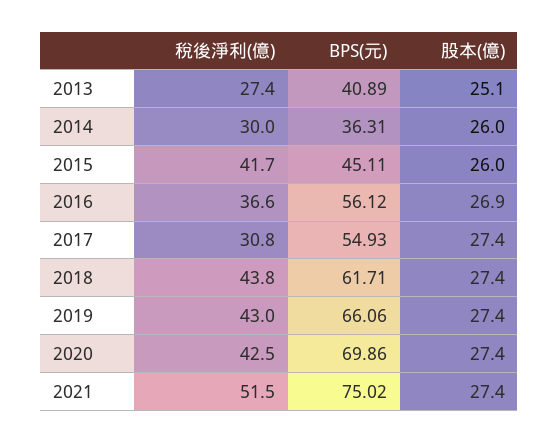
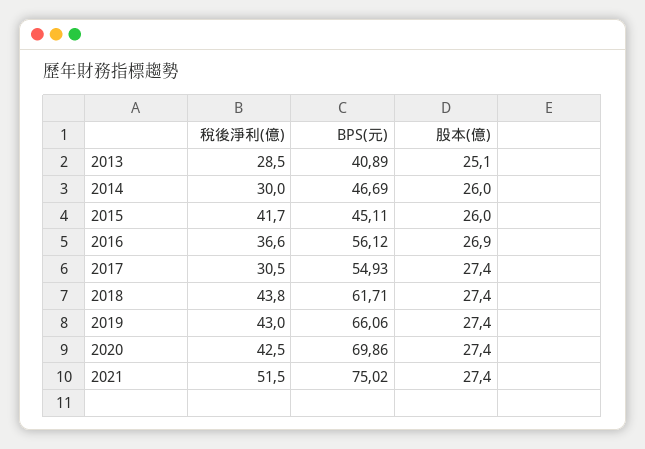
稅後淨利(億), 2013: 27.4 -> 28.5
BPS(元), 2014: 36.31 -> 46.69
稅後淨利(億), 2017: 30.8 -> 30.5

